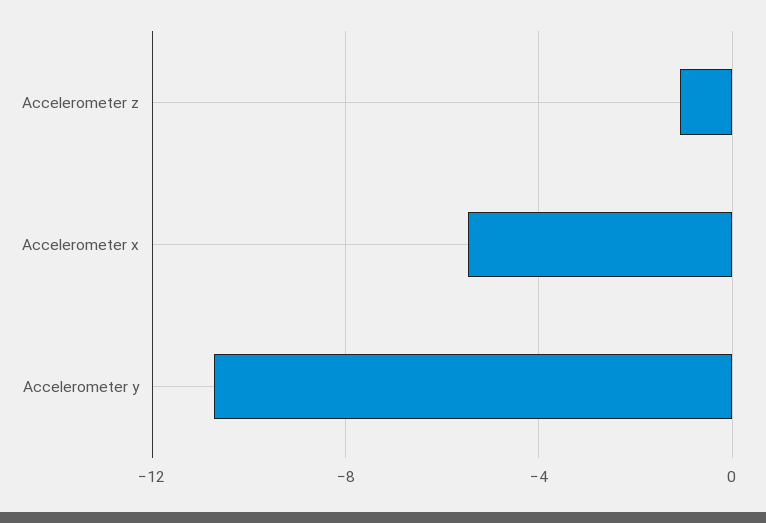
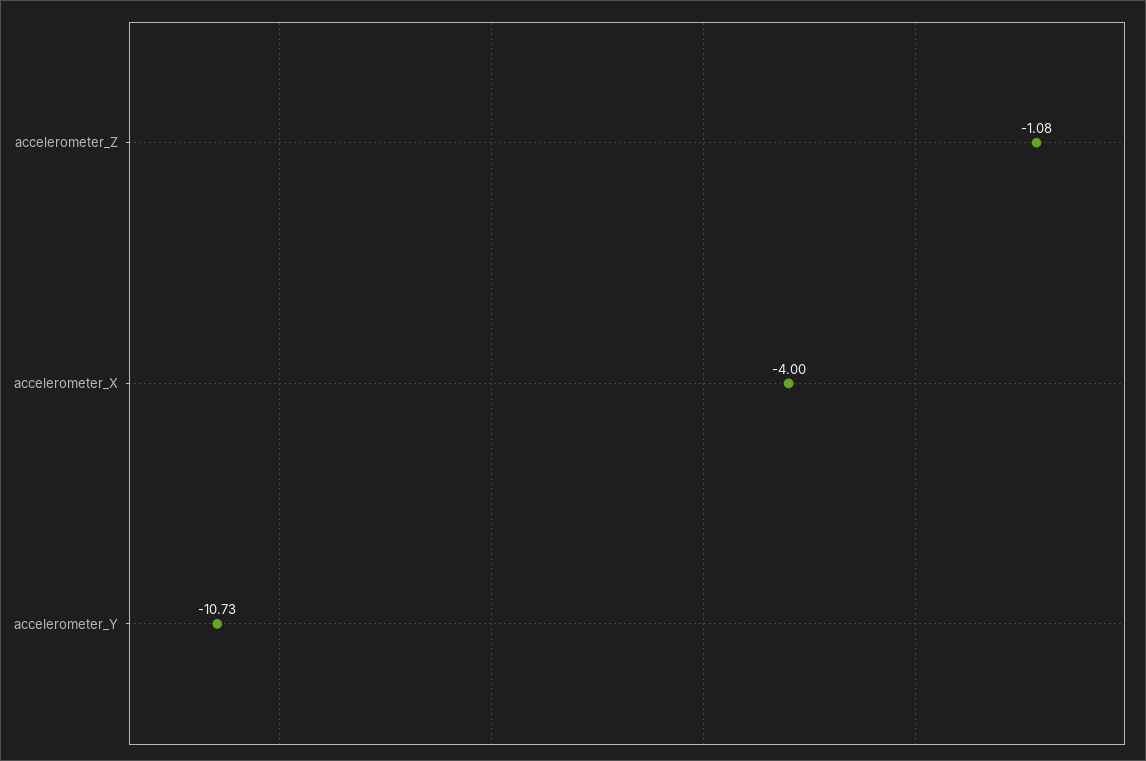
Accelerometer x: -5.5 -> -4

